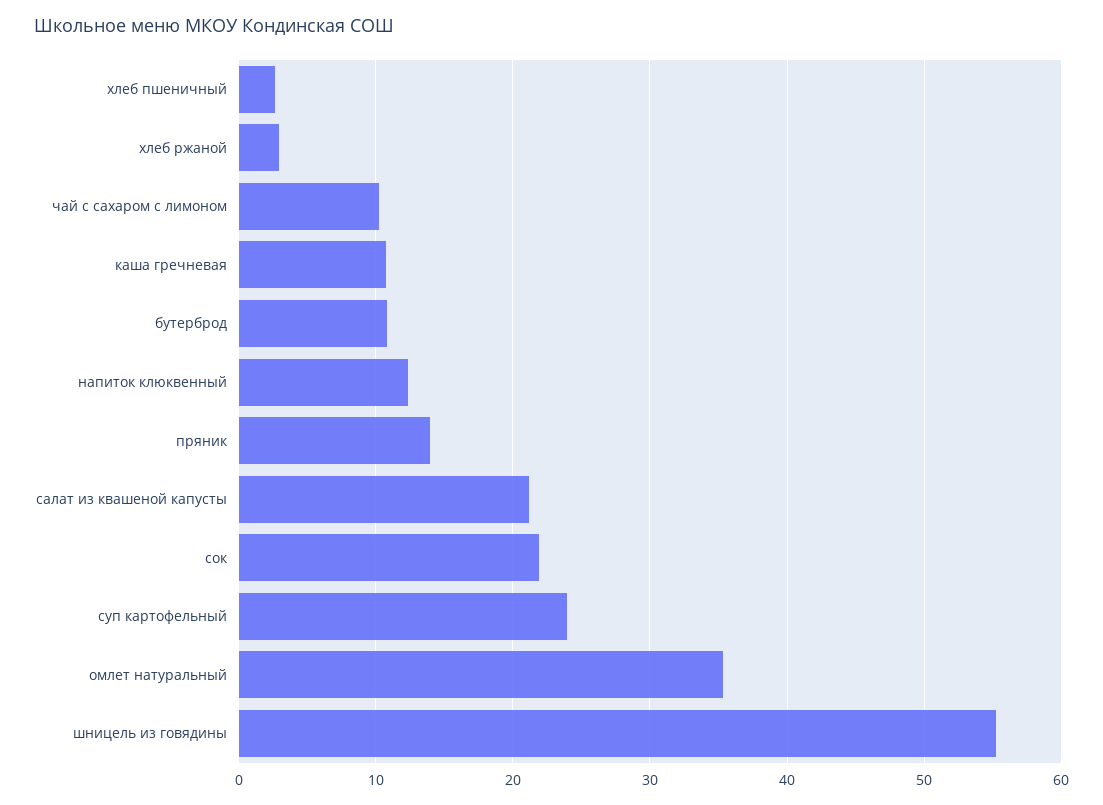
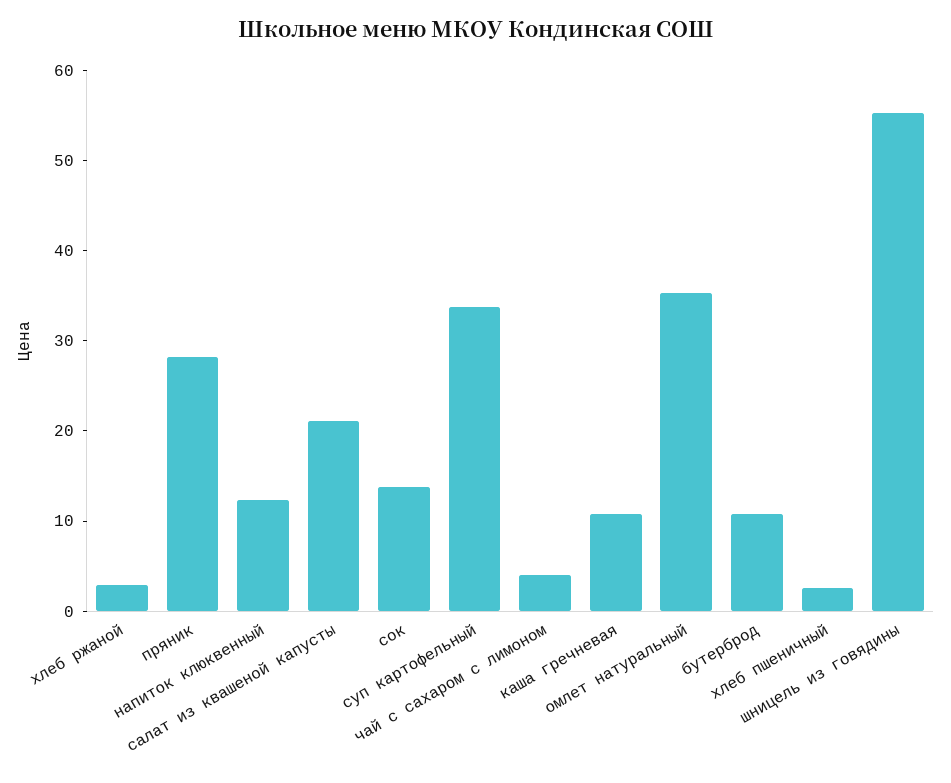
чай с сахаром с лимоном: 10 -> 4
пряник: 14 -> 28
сок: 22 -> 14
суп картофельный: 24 -> 34

